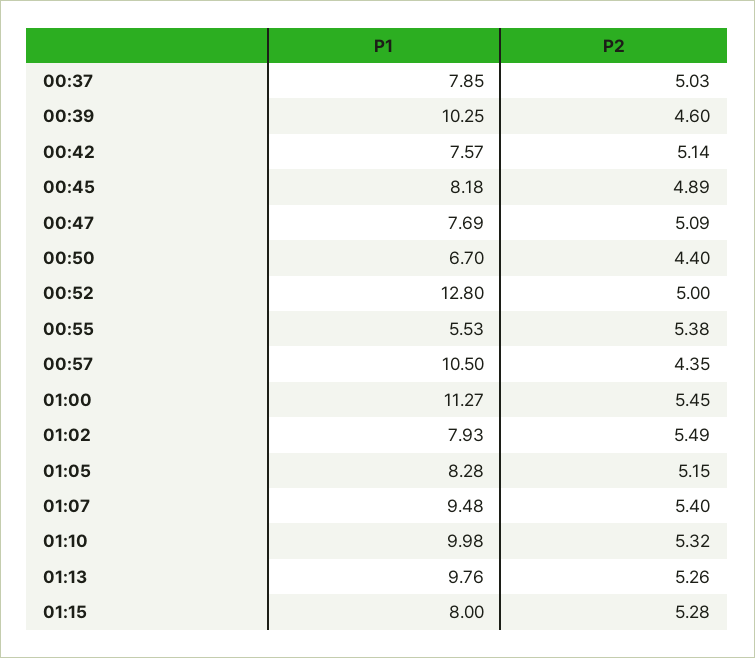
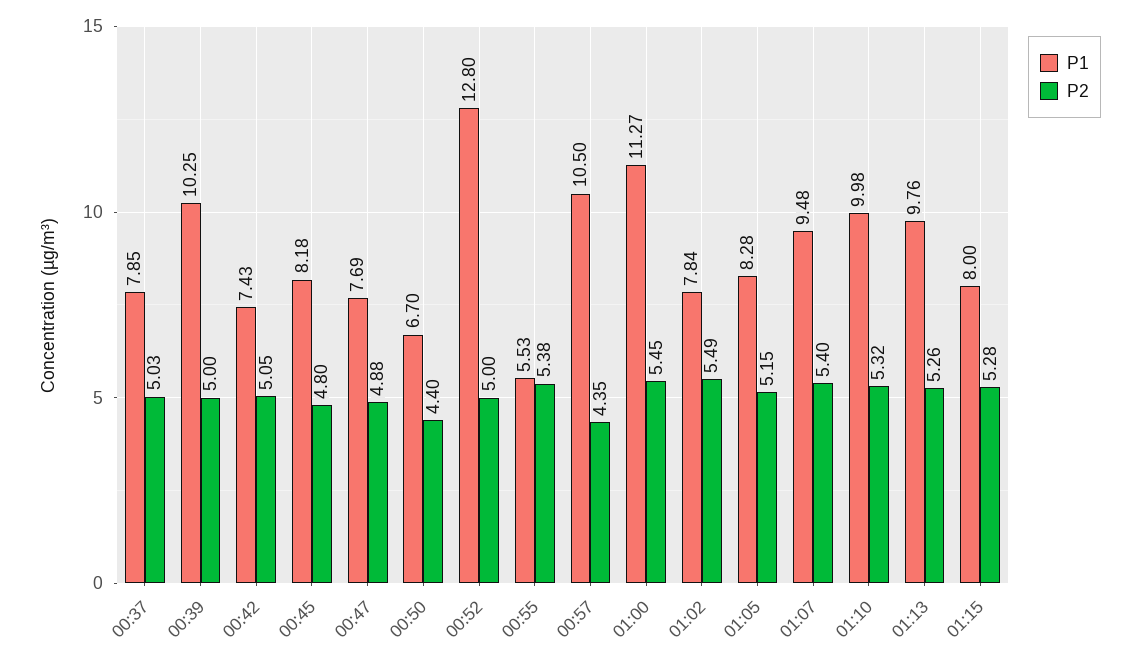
P2, 00:39: 4.6 -> 5
P1, 00:42: 7.57 -> 7.43
P2, 00:42: 5.14 -> 5.05
P2, 00:45: 4.89 -> 4.8
P2, 00:47: 5.09 -> 4.88
P1, 01:02: 7.93 -> 7.84

